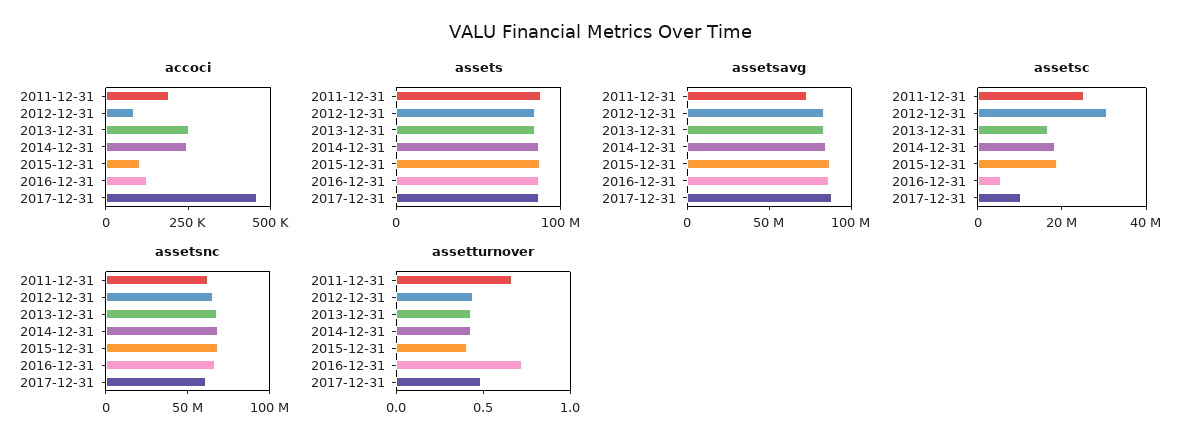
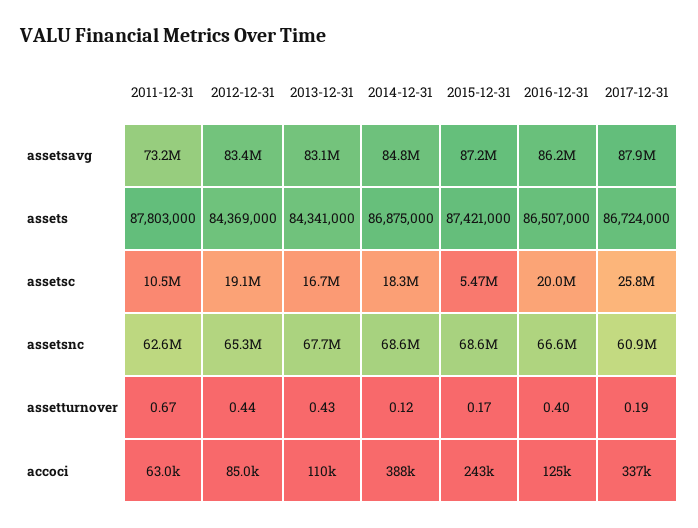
accoci, 2011-12-31: 200000 -> 63000
accoci, 2013-12-31: 250000 -> 110000
accoci, 2014-12-31: 250000 -> 388000
accoci, 2015-12-31: 100000 -> 243000
accoci, 2017-12-31: 450000 -> 337000
assetsc, 2011-12-31: 25000000 -> 10500000
assetsc, 2012-12-31: 30000000 -> 19100000
assetsc, 2015-12-31: 20000000 -> 5470000
assetsc, 2016-12-31: 5000000 -> 20000000
assetsc, 2017-12-31: 10000000 -> 25800000
assetturnover, 2014-12-31: 0.4 -> 0.12
assetturnover, 2015-12-31: 0.4 -> 0.17
assetturnover, 2016-12-31: 0.7 -> 0.4
assetturnover, 2017-12-31: 0.5 -> 0.19

